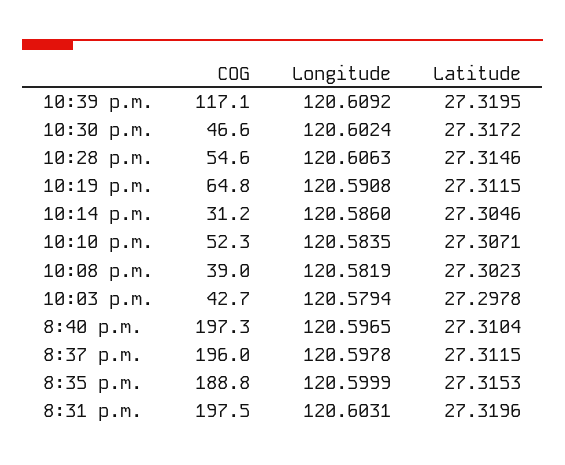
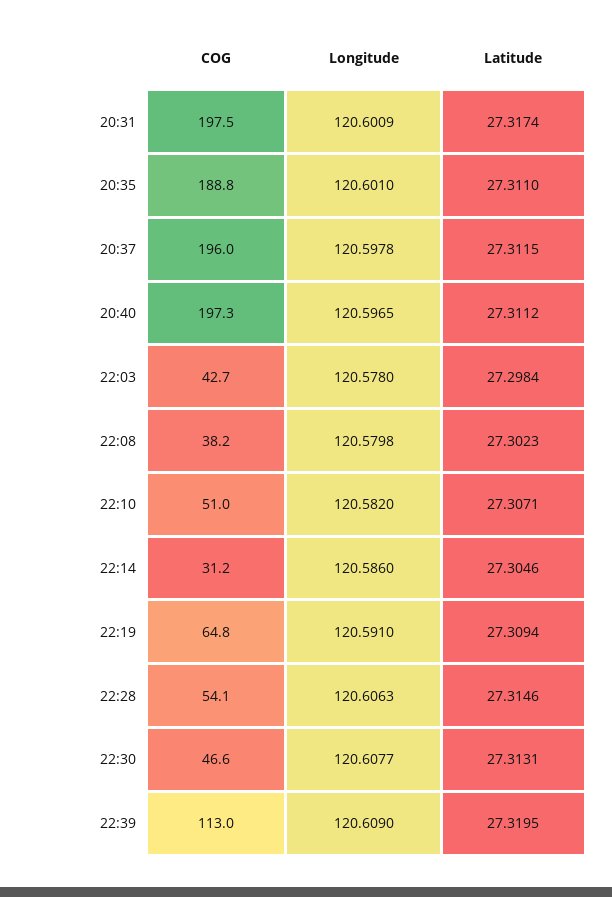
COG, 10:39 p.m.: 117.1 -> 113
Longitude, 10:39 p.m.: 120.6092 -> 120.609
Longitude, 10:30 p.m.: 120.6024 -> 120.6077
Latitude, 10:30 p.m.: 27.3172 -> 27.3131
COG, 10:28 p.m.: 54.6 -> 54.1
Longitude, 10:19 p.m.: 120.5908 -> 120.591
Latitude, 10:19 p.m.: 27.3115 -> 27.3094
COG, 10:10 p.m.: 52.3 -> 51
Longitude, 10:10 p.m.: 120.5835 -> 120.582
COG, 10:08 p.m.: 39 -> 38.2
Longitude, 10:08 p.m.: 120.5819 -> 120.5798
Longitude, 10:03 p.m.: 120.5794 -> 120.578
Latitude, 10:03 p.m.: 27.2978 -> 27.2984
Latitude, 8:40 p.m.: 27.3104 -> 27.3112
Longitude, 8:35 p.m.: 120.5999 -> 120.601
Latitude, 8:35 p.m.: 27.3153 -> 27.311
Longitude, 8:31 p.m.: 120.6031 -> 120.6009
Latitude, 8:31 p.m.: 27.3196 -> 27.3174

